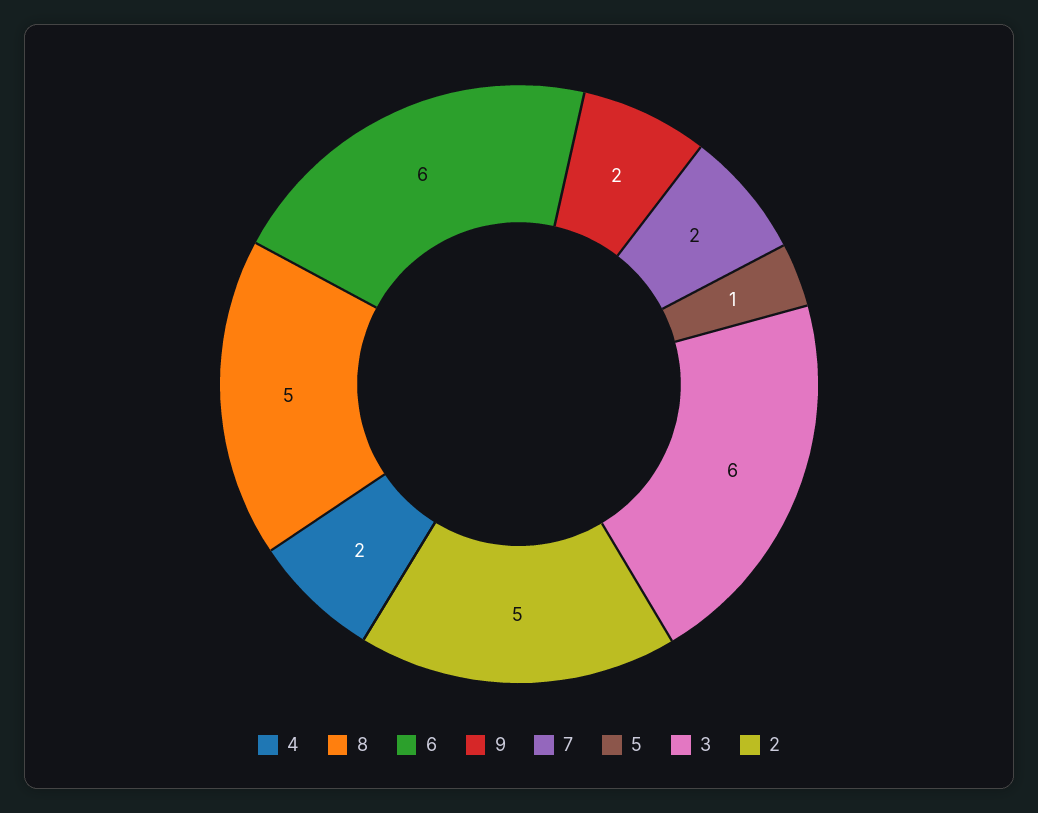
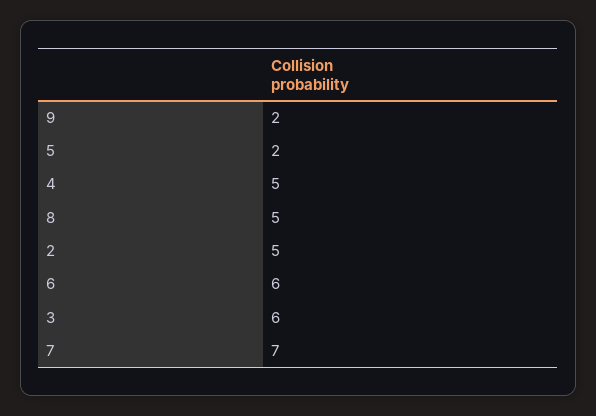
4: 2 -> 5
7: 2 -> 7
5: 1 -> 2

